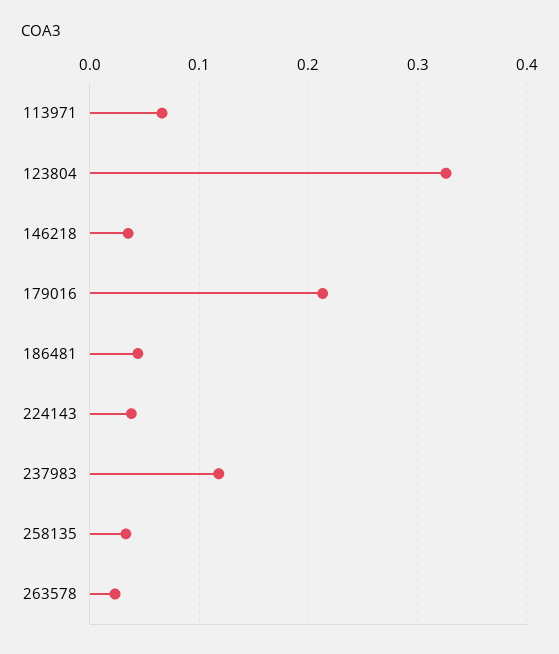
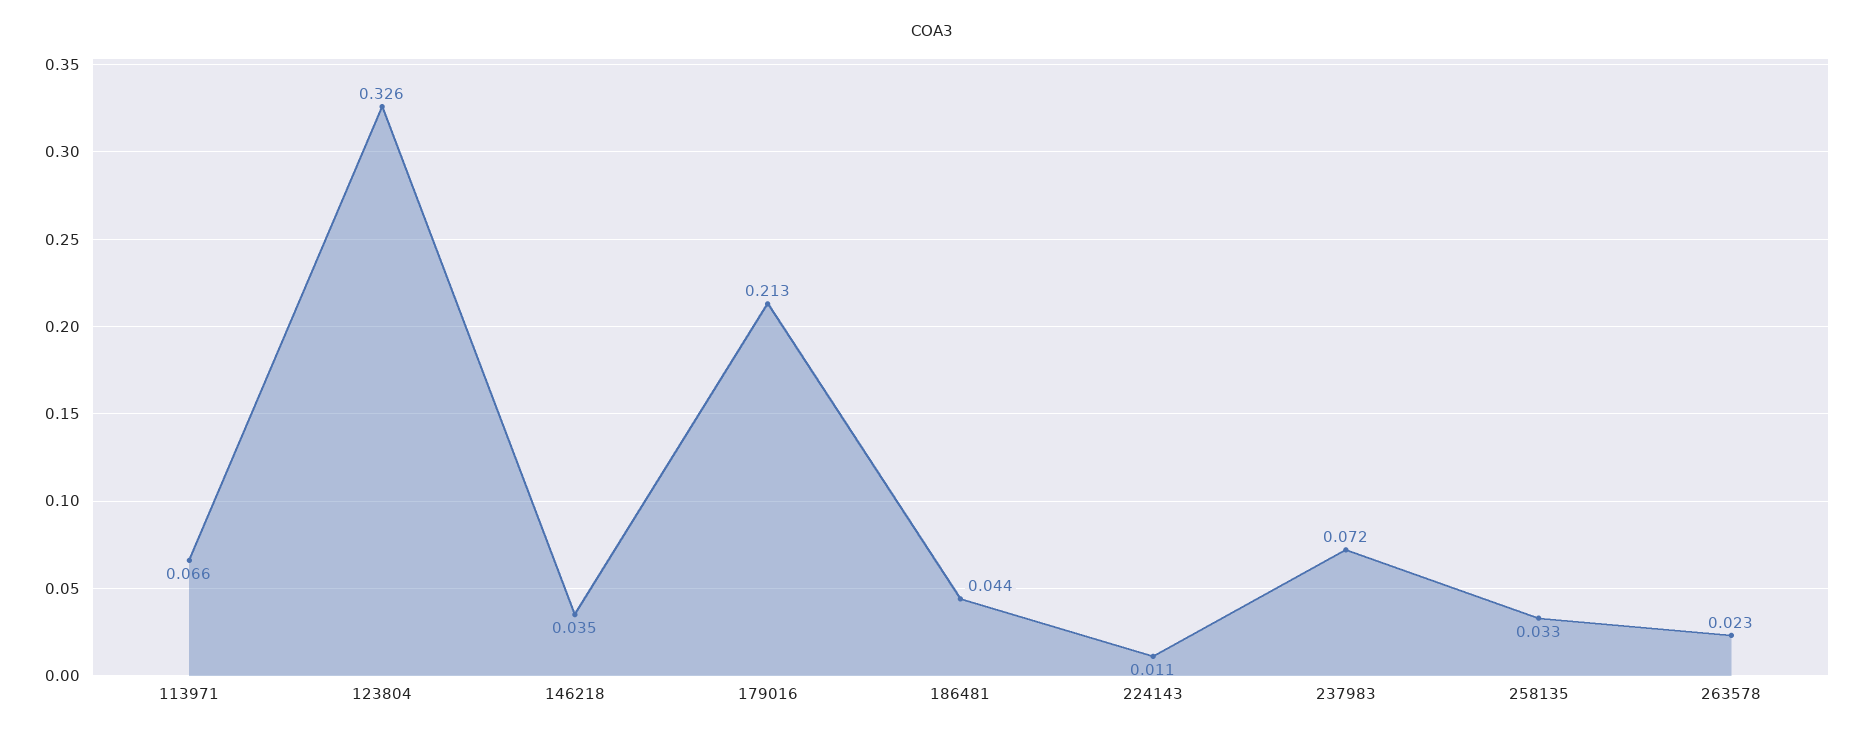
224143: 0.04 -> 0.011
237983: 0.12 -> 0.072

